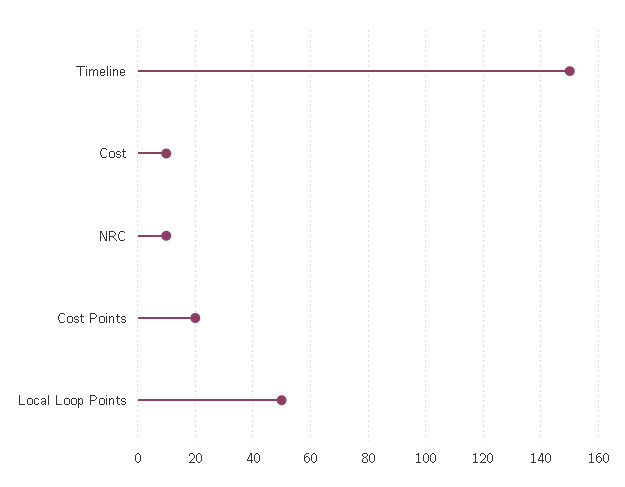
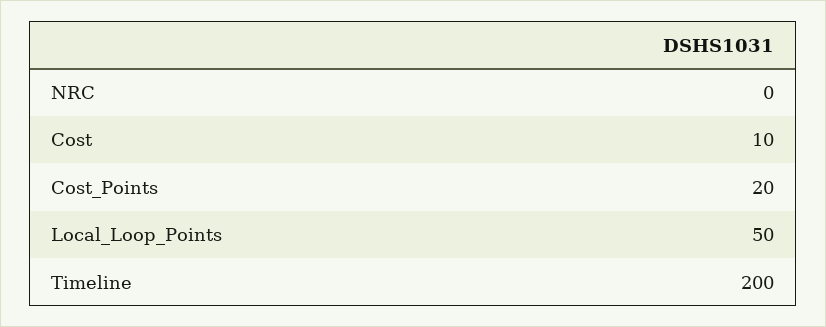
Timeline: 150 -> 200
NRC: 10 -> 0

